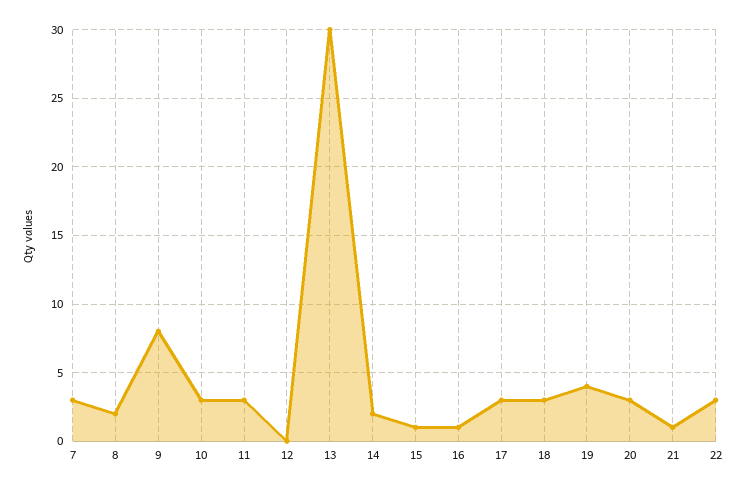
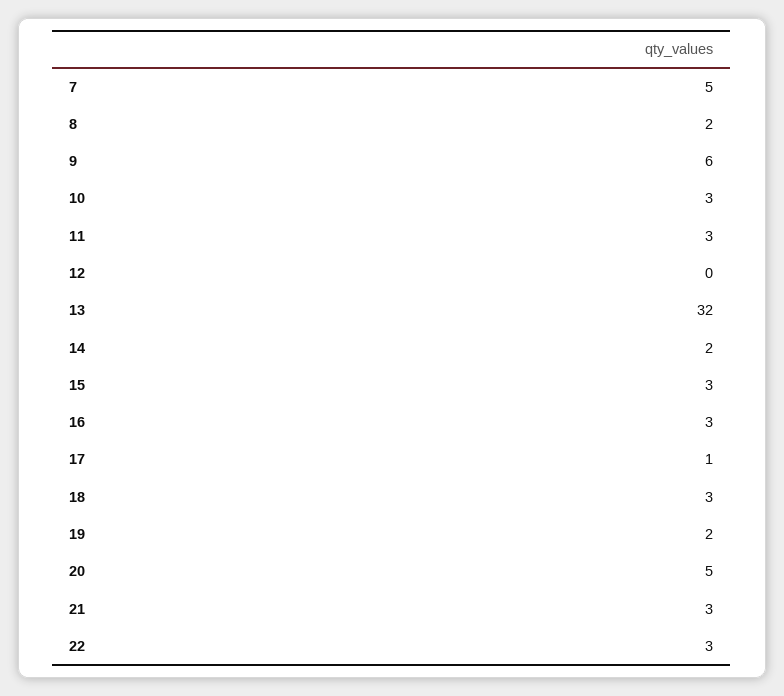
7: 3 -> 5
9: 8 -> 6
13: 30 -> 32
15: 1 -> 3
16: 1 -> 3
17: 3 -> 1
19: 4 -> 2
20: 3 -> 5
21: 1 -> 3

